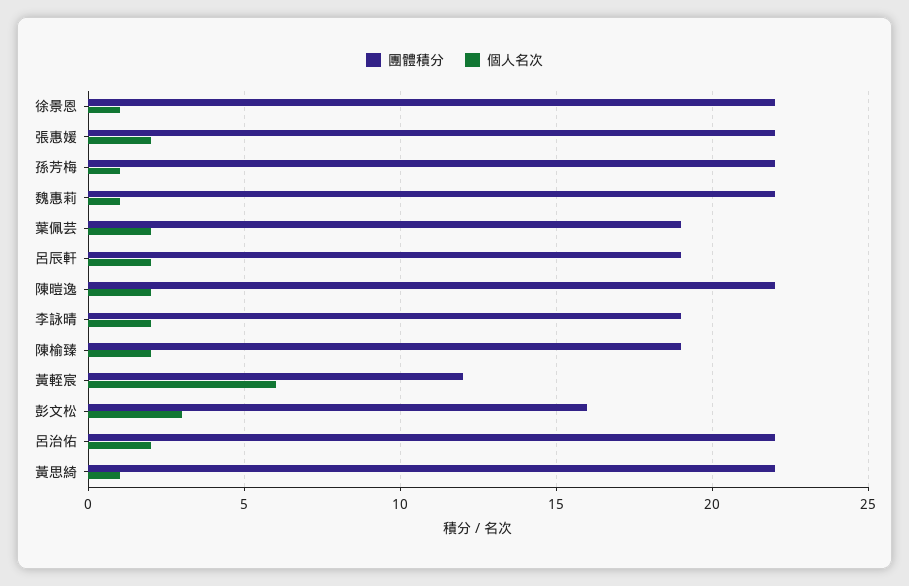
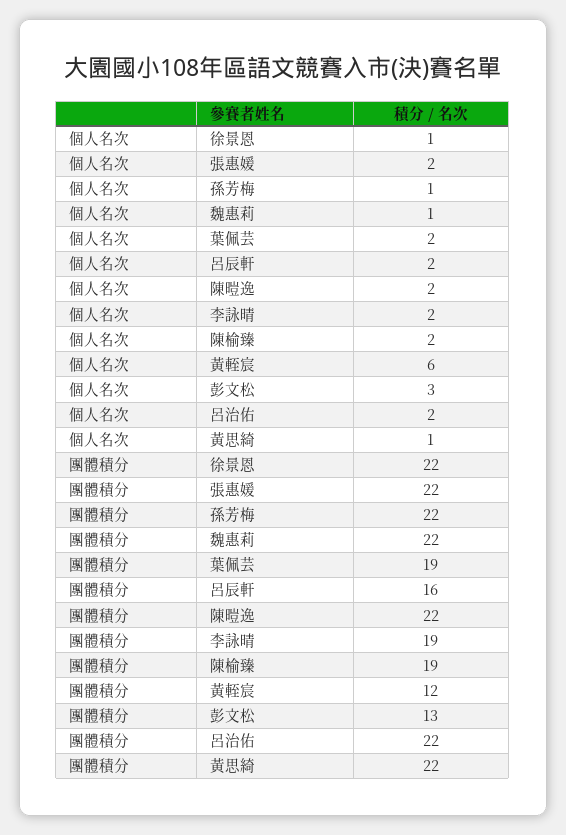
團體積分, 呂辰軒: 19 -> 16
團體積分, 彭文松: 16 -> 13

